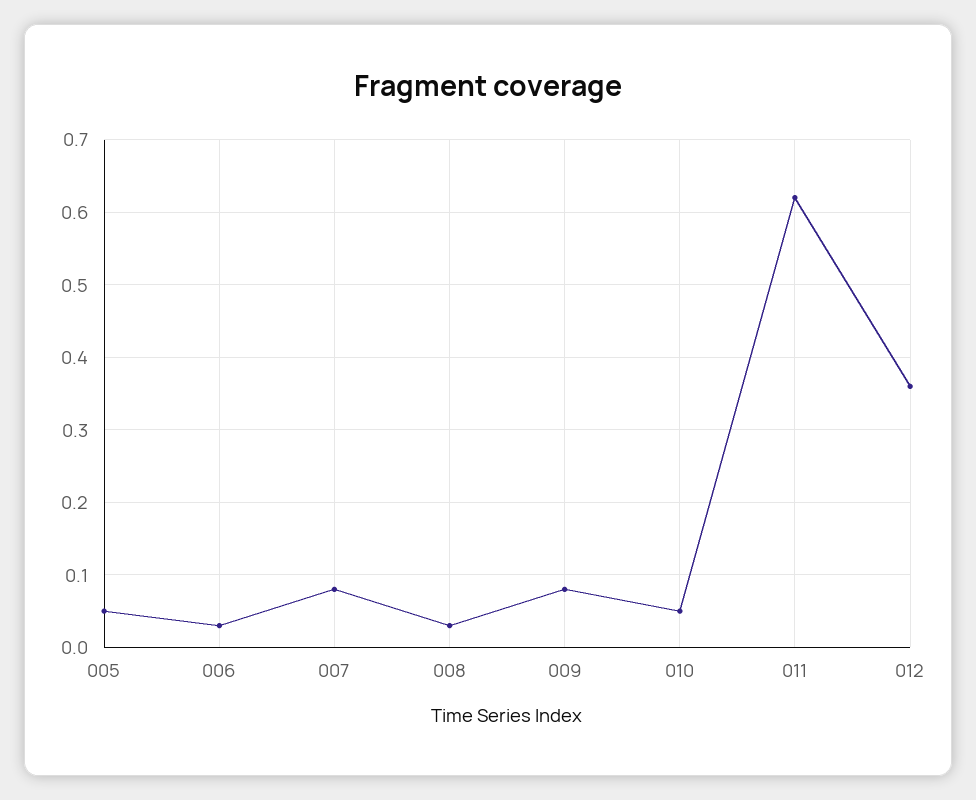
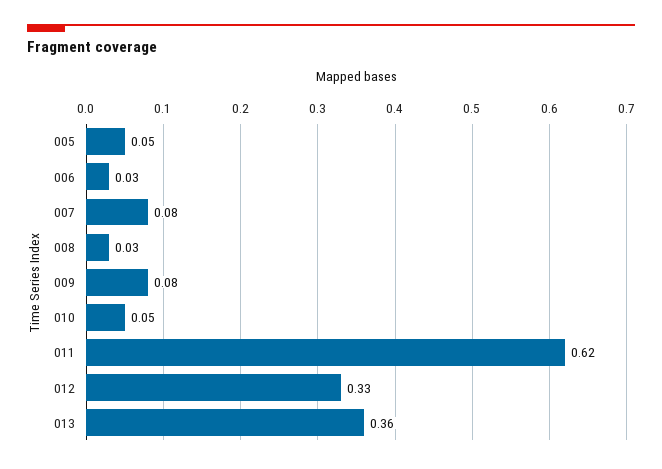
012: 0.36 -> 0.33
013: none -> 0.36

